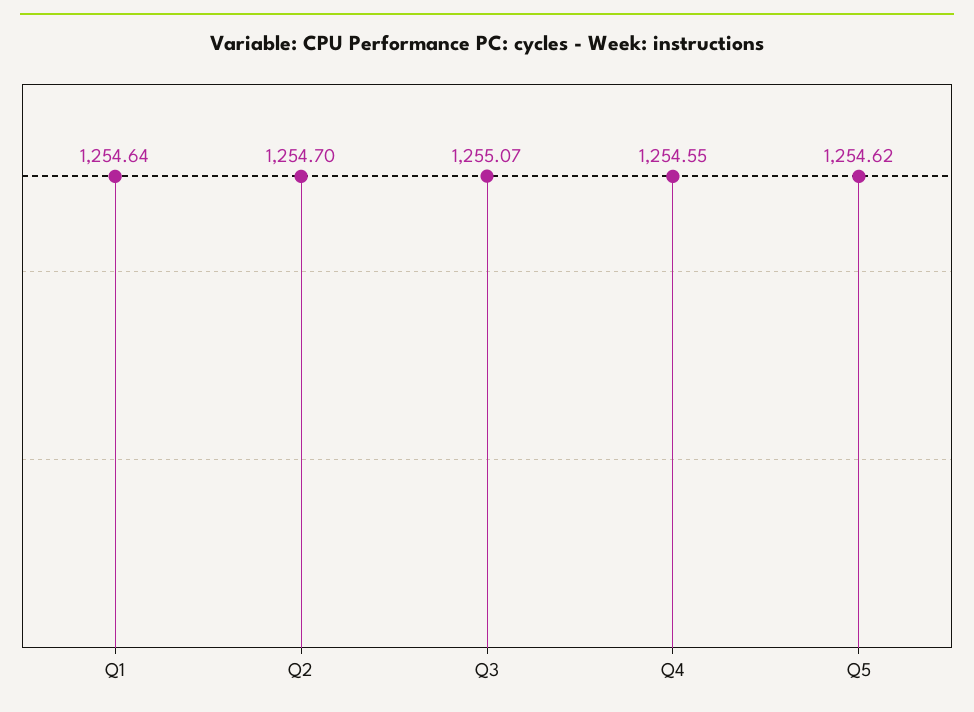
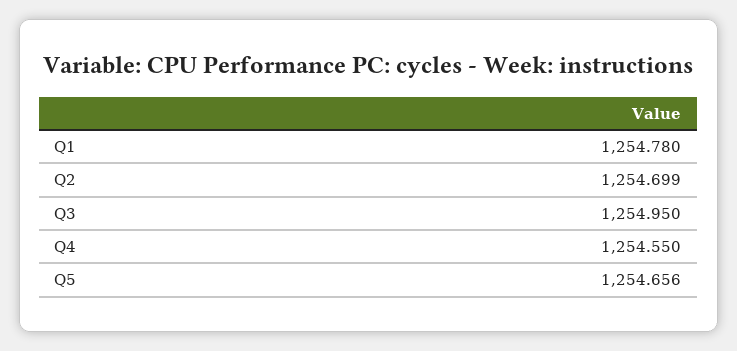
Q1: 1254.64 -> 1254.78
Q3: 1255.07 -> 1254.95
Q5: 1254.62 -> 1254.656

